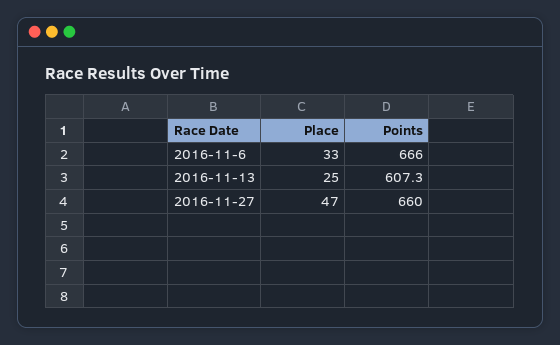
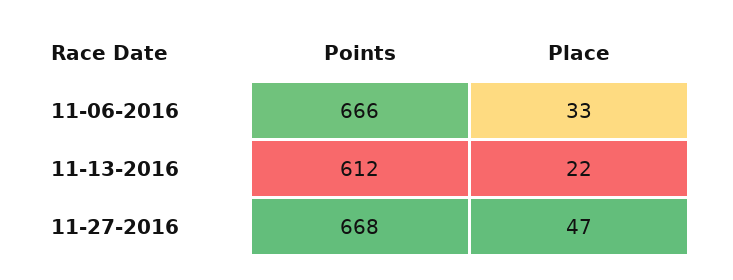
Place, 2016-11-13: 25 -> 22
Points, 2016-11-13: 607.3 -> 612
Points, 2016-11-27: 660 -> 668

